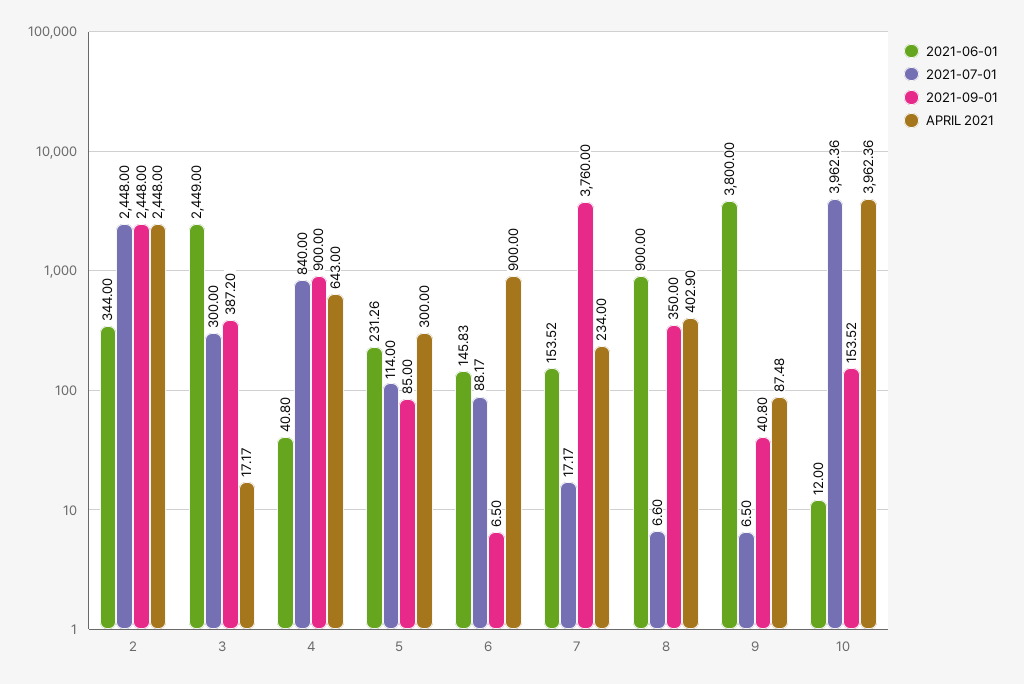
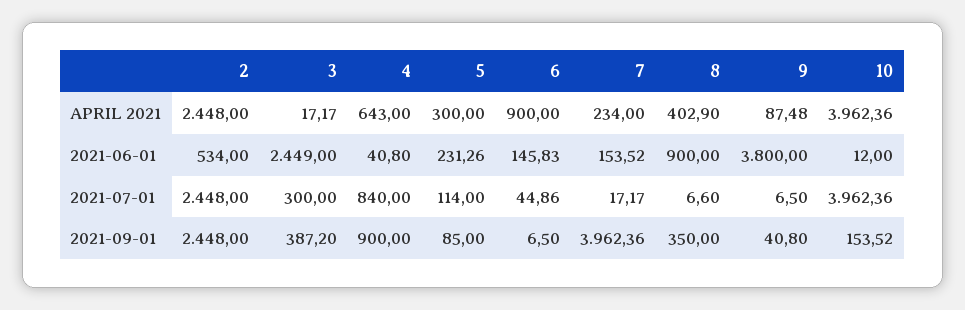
2021-06-01, 2: 344 -> 534
2021-07-01, 6: 88.17 -> 44.86
2021-09-01, 7: 3760 -> 3962.36

